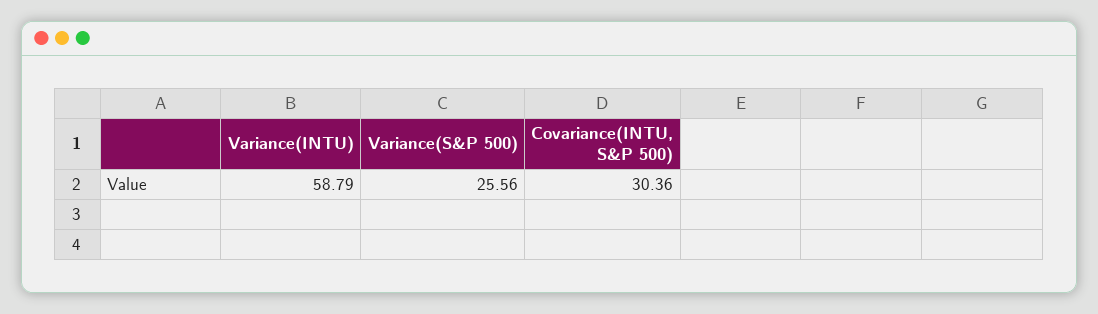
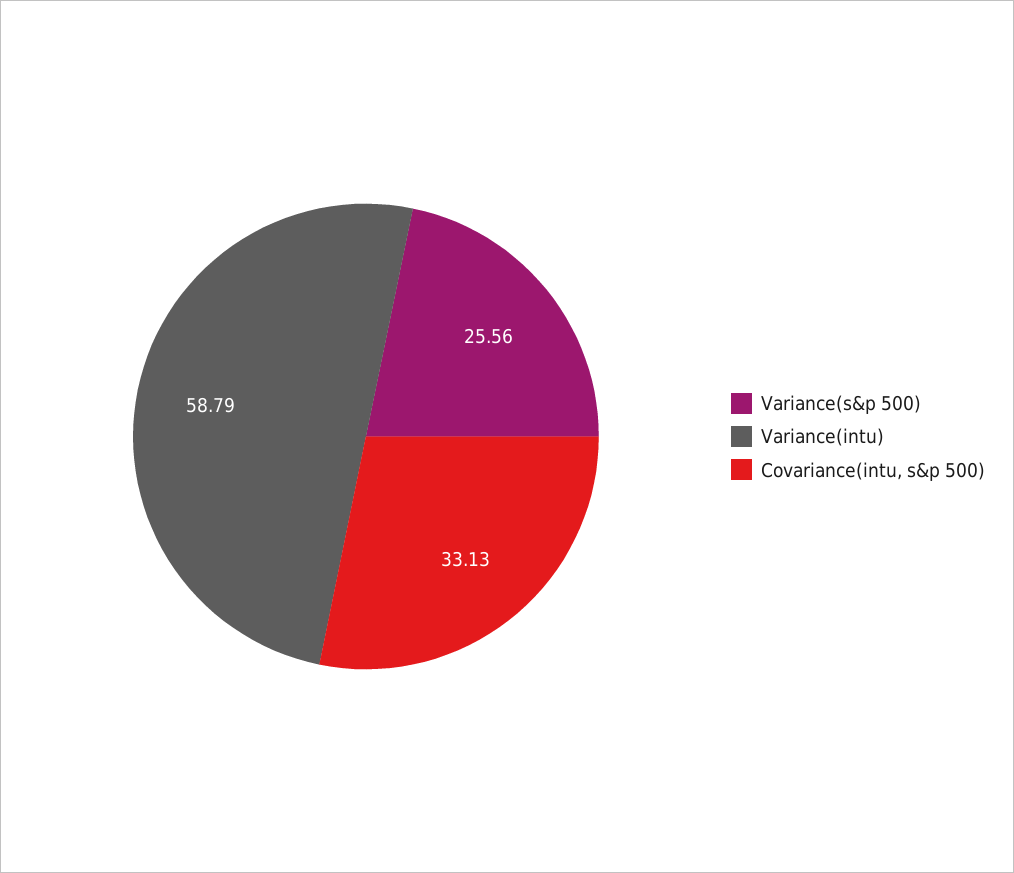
Covariance(INTU, S&P 500): 30.36 -> 33.13

